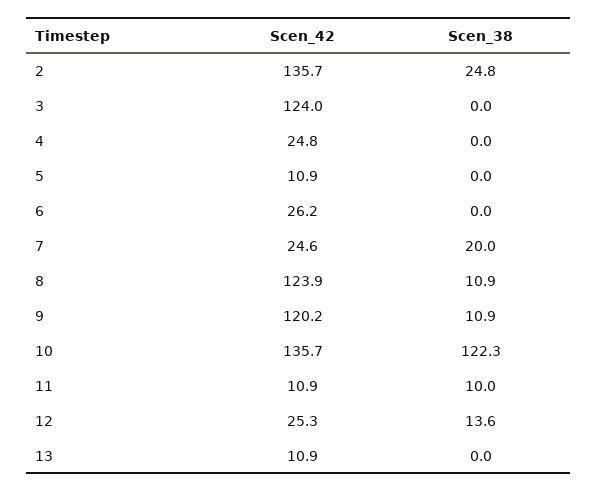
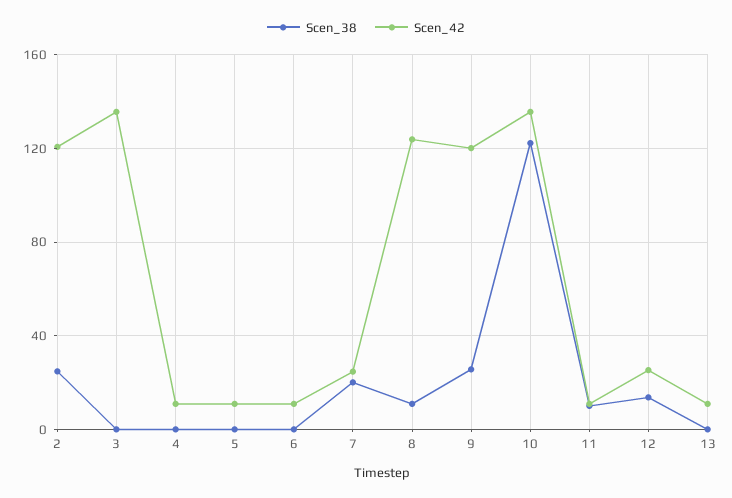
Scen_42, 2: 135.7 -> 120
Scen_42, 3: 124 -> 135
Scen_42, 4: 24.8 -> 10
Scen_42, 6: 26.2 -> 10
Scen_38, 9: 10.9 -> 25

